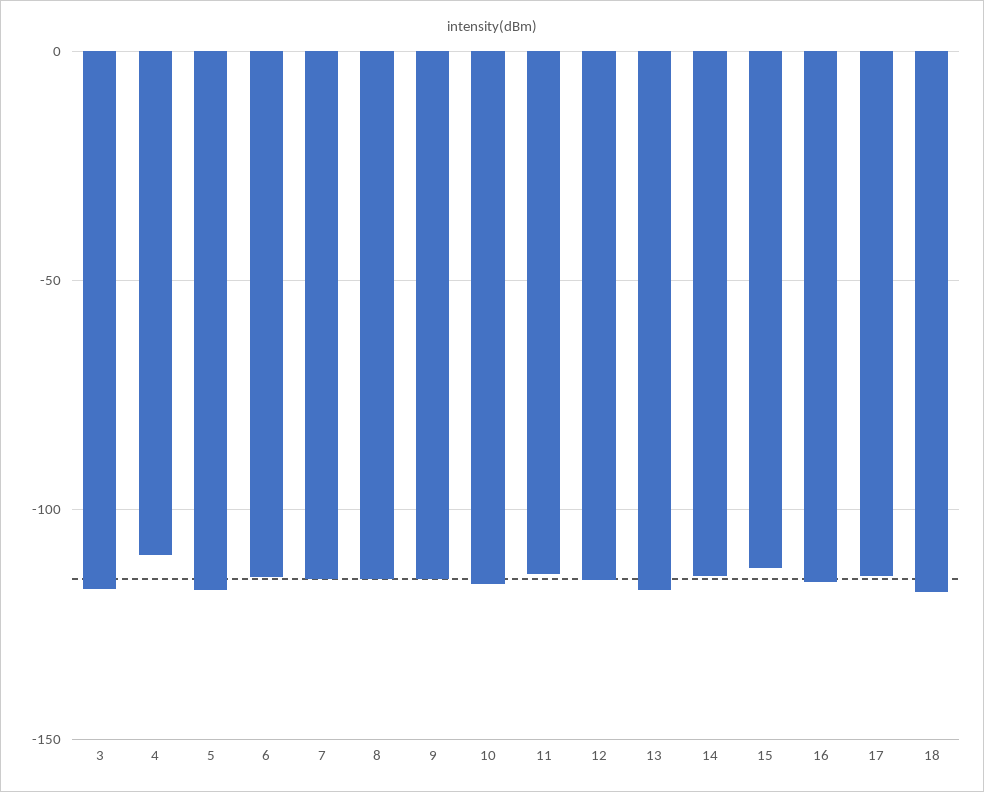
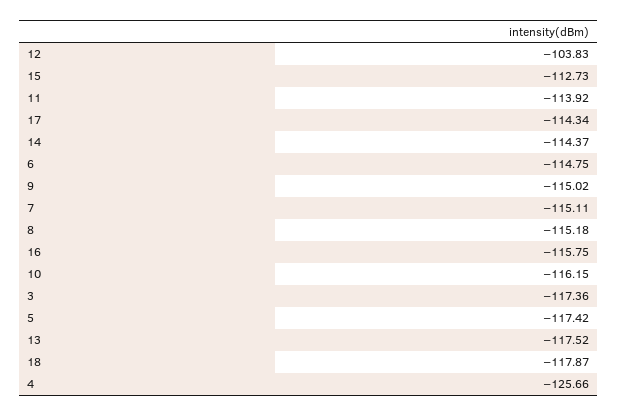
4: -110 -> -125.66
12: -115 -> -103.83

